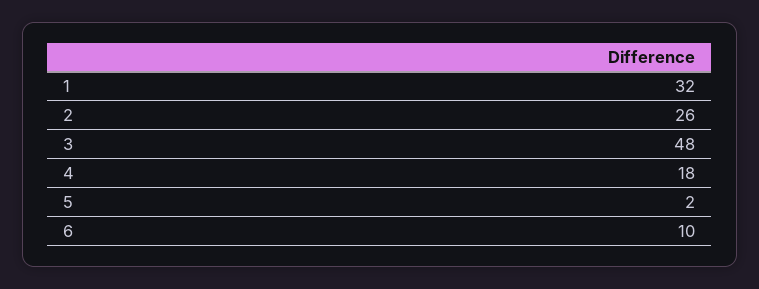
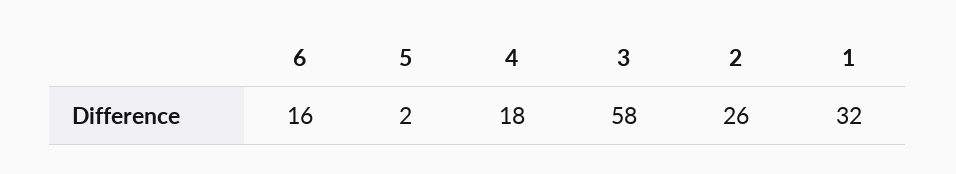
3: 48 -> 58
6: 10 -> 16

